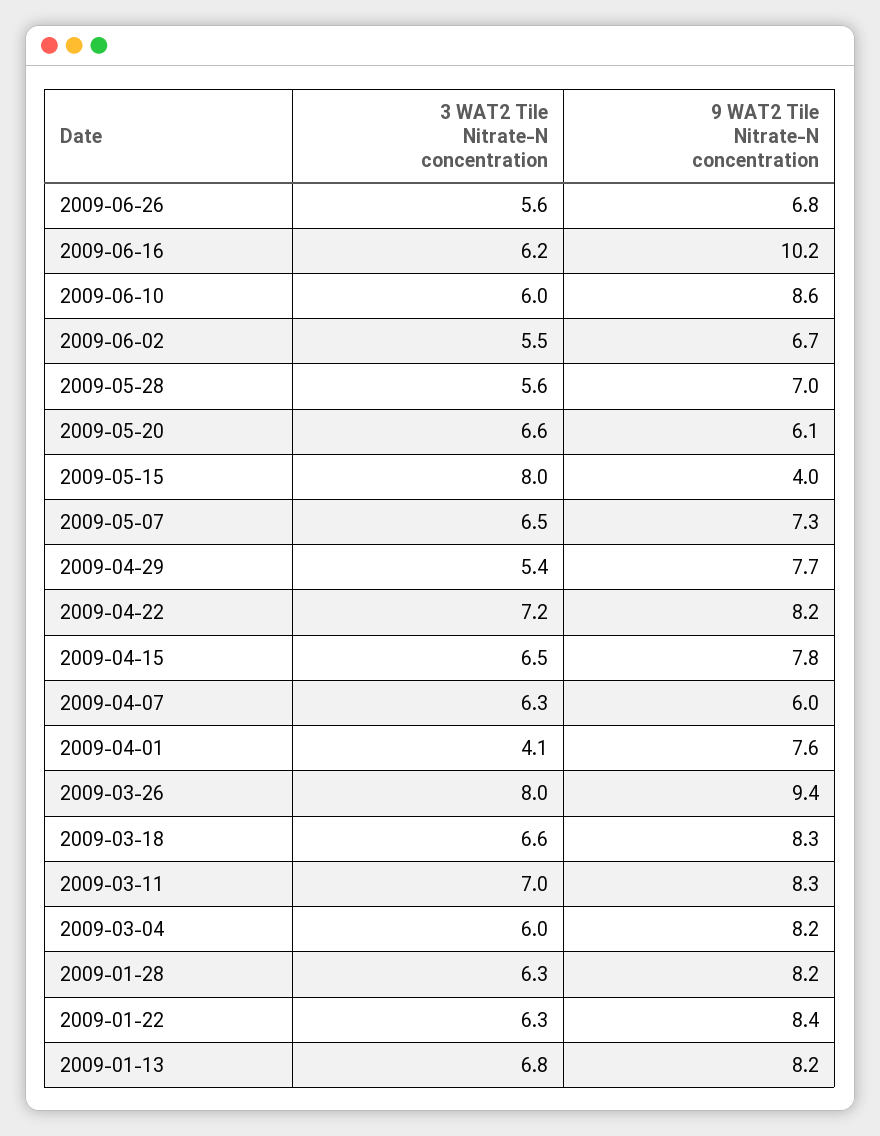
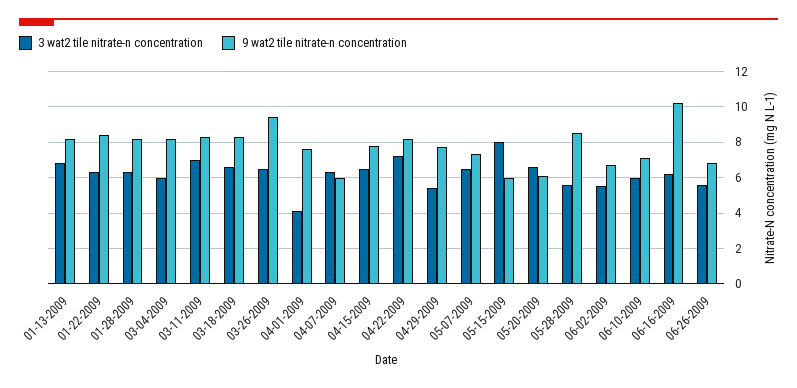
9 WAT2 Tile Nitrate-N concentration, 2009-06-10: 8.6 -> 7
9 WAT2 Tile Nitrate-N concentration, 2009-05-28: 7 -> 8.5
9 WAT2 Tile Nitrate-N concentration, 2009-05-15: 4 -> 6
3 WAT2 Tile Nitrate-N concentration, 2009-03-26: 8 -> 6.5

